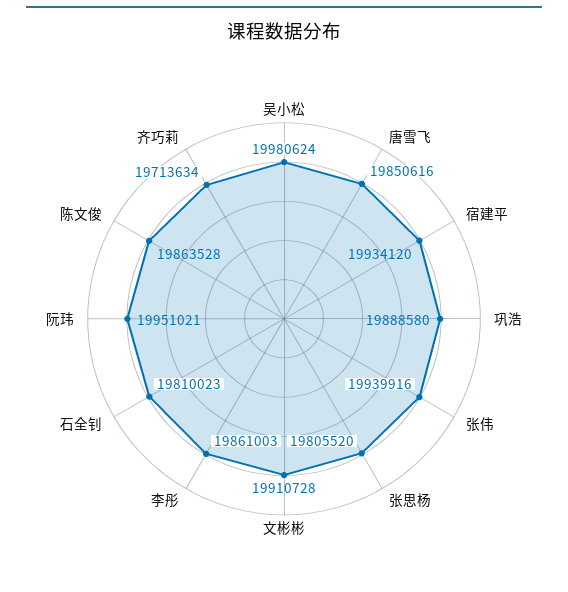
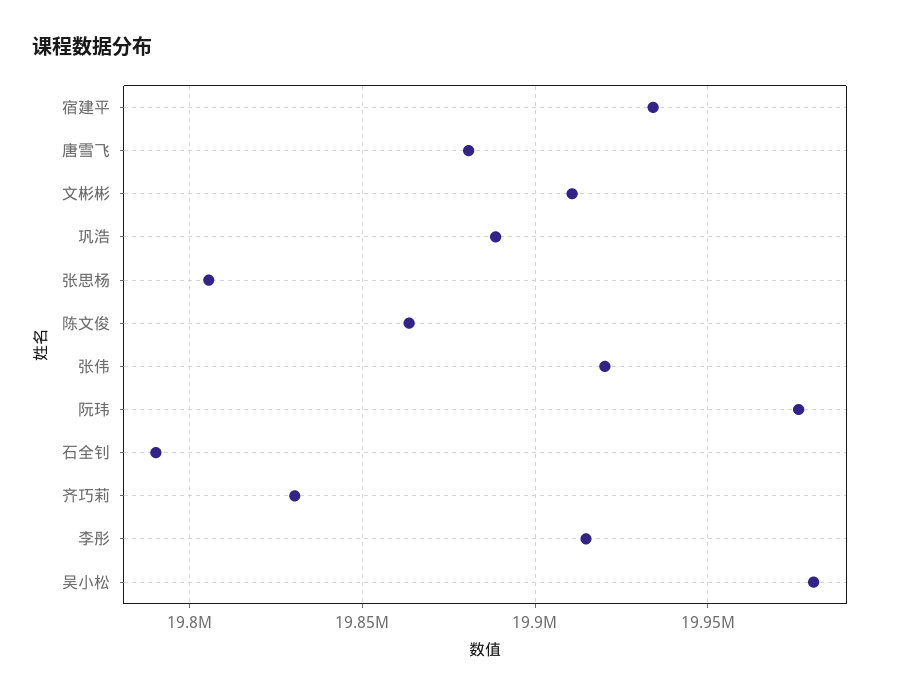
唐雪飞: 19850616 -> 19880000
张伟: 19939916 -> 19920000
李彤: 19861003 -> 19915000
石全钊: 19810023 -> 19790000
阮玮: 19951021 -> 19975000
齐巧莉: 19713634 -> 19830000

